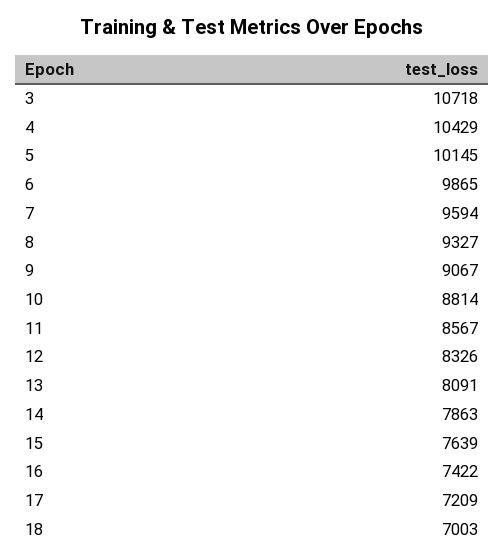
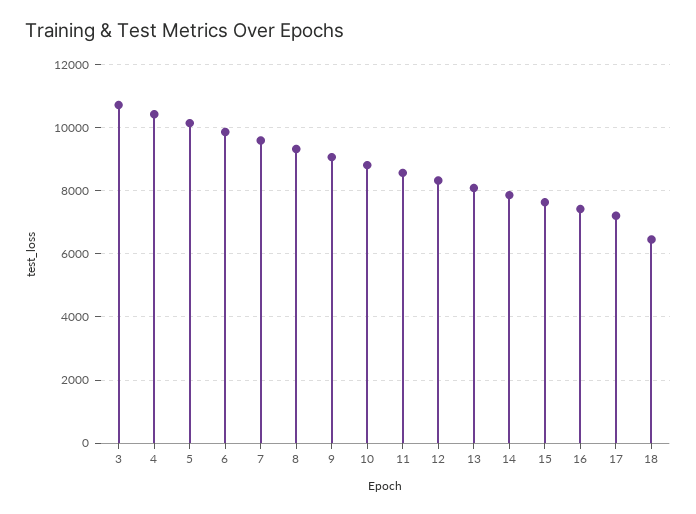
18: 7003 -> 6400

